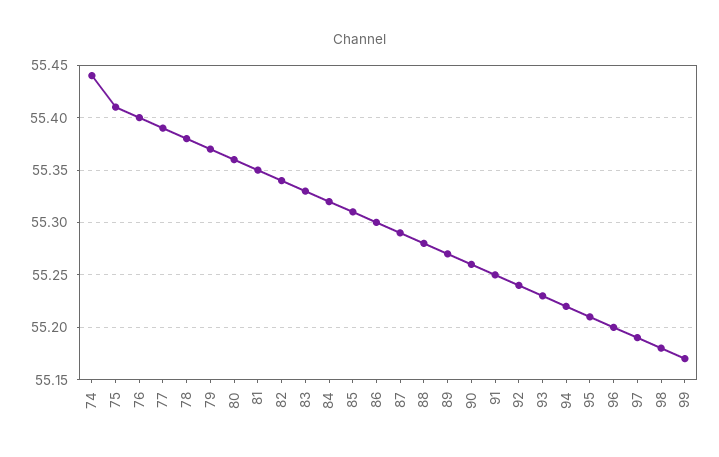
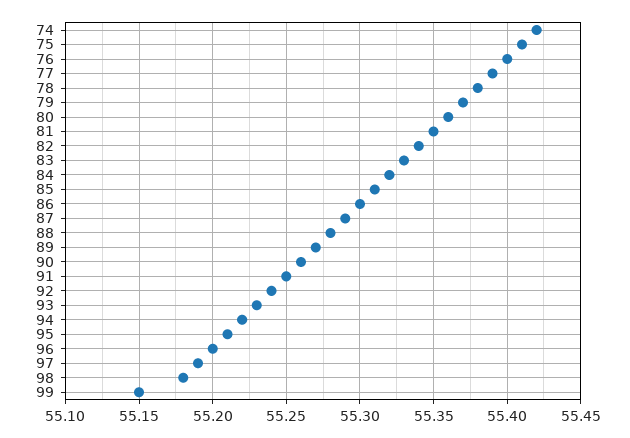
74: 55.44 -> 55.42
99: 55.17 -> 55.15

